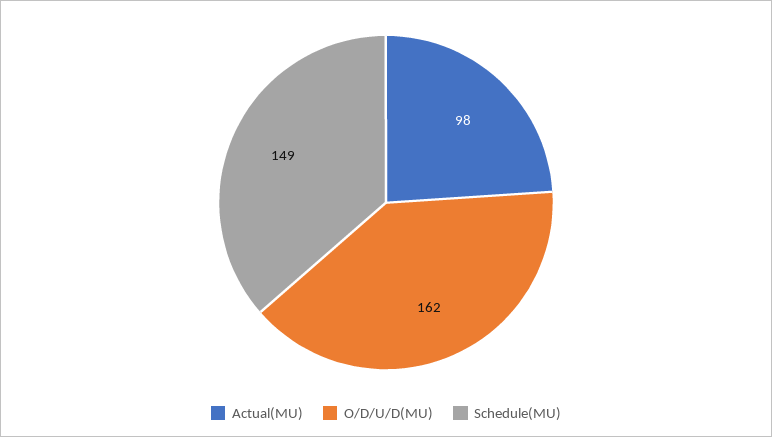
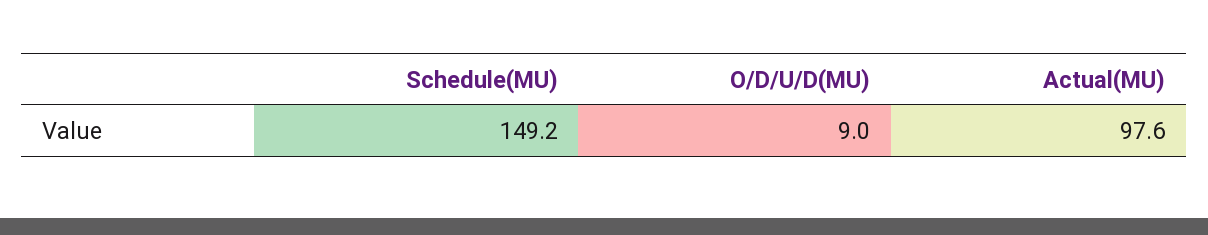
O/D/U/D(MU): 162 -> 9

